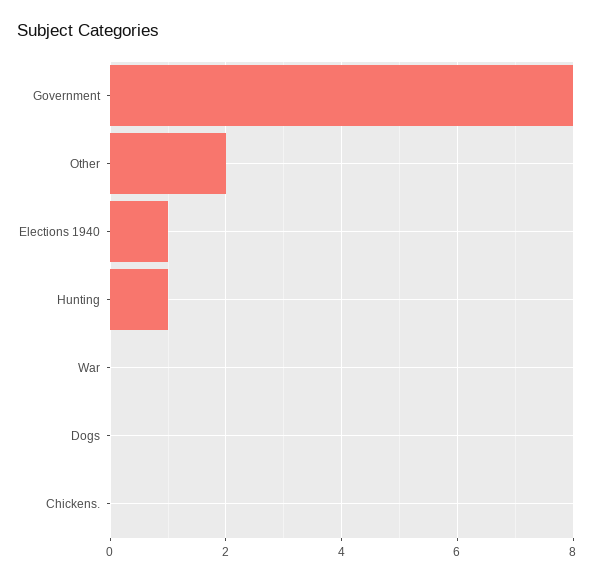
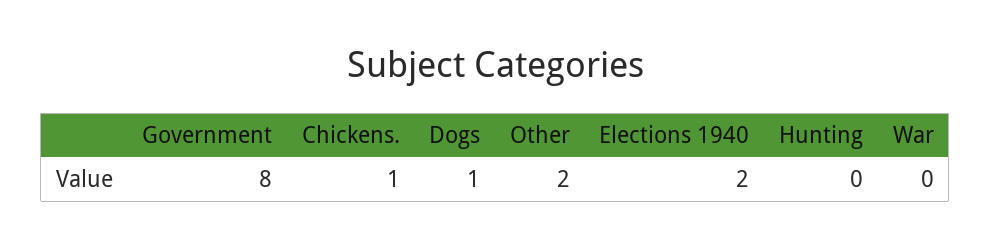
Elections 1940: 1 -> 2
Hunting: 1 -> 0
Dogs: 0 -> 1
Chickens.: 0 -> 1

